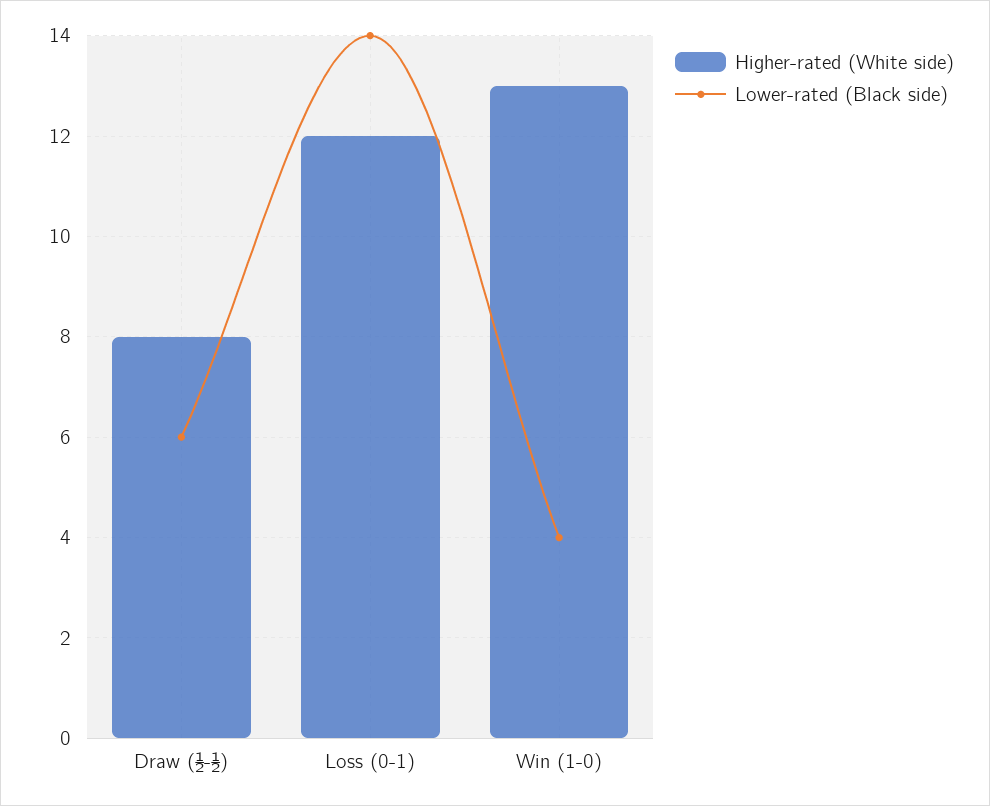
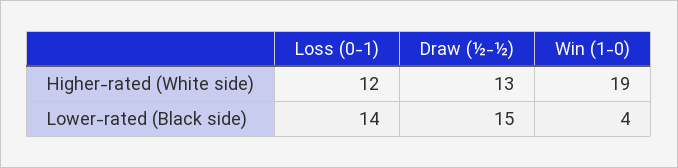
Higher-rated (White side), Draw (½-½): 8 -> 13
Lower-rated (Black side), Draw (½-½): 6 -> 15
Higher-rated (White side), Win (1-0): 13 -> 19

